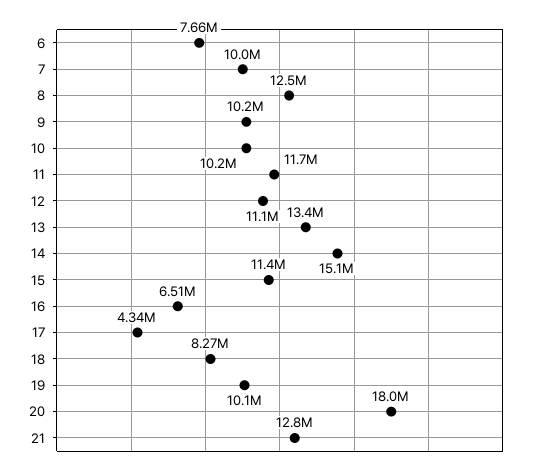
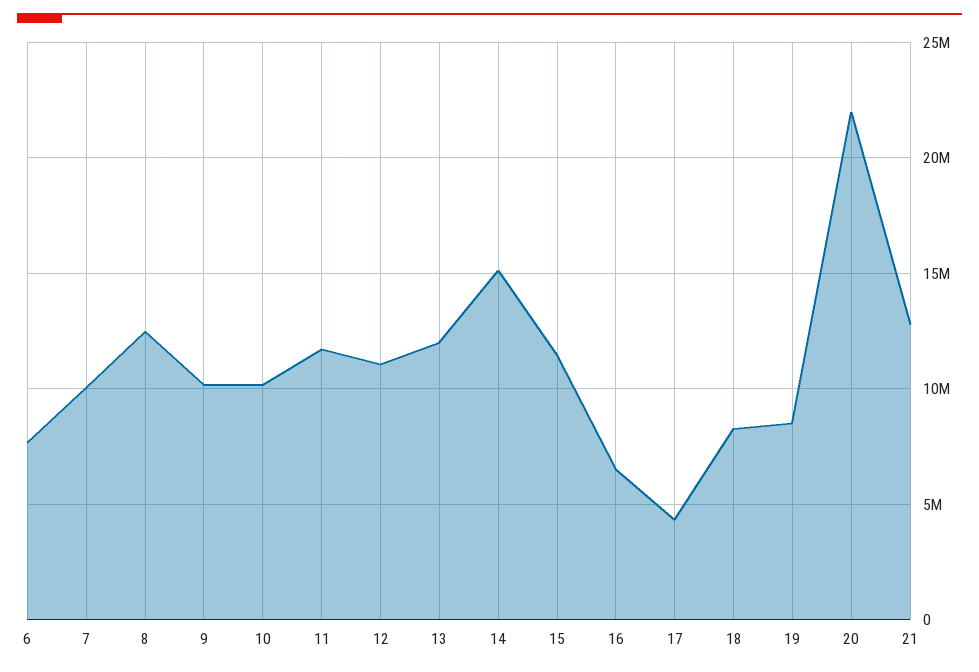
13: 13400000 -> 12000000
19: 10100000 -> 8500000
20: 18000000 -> 22000000

